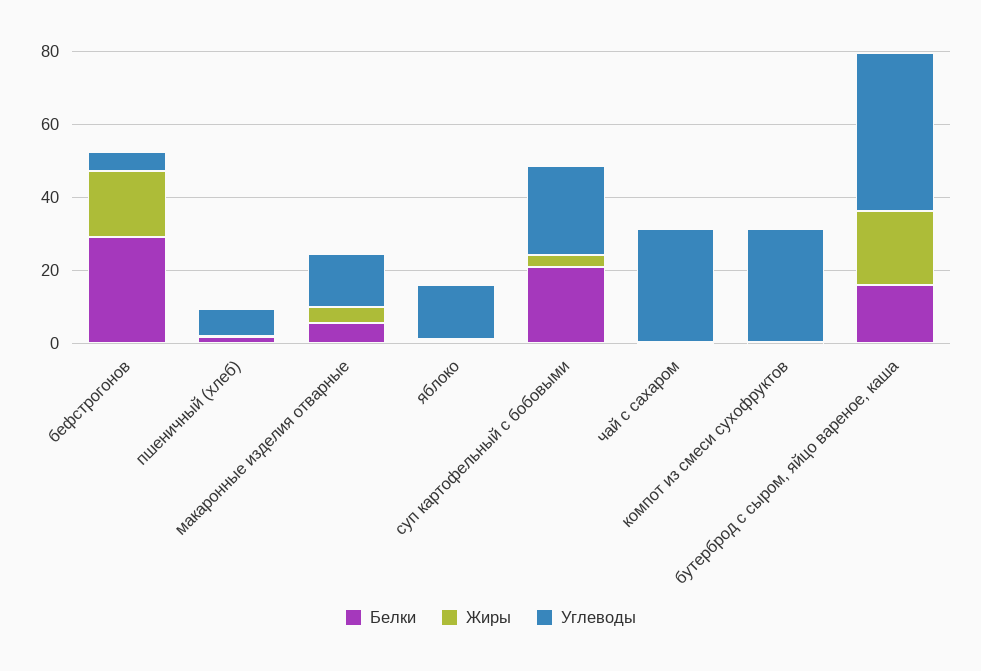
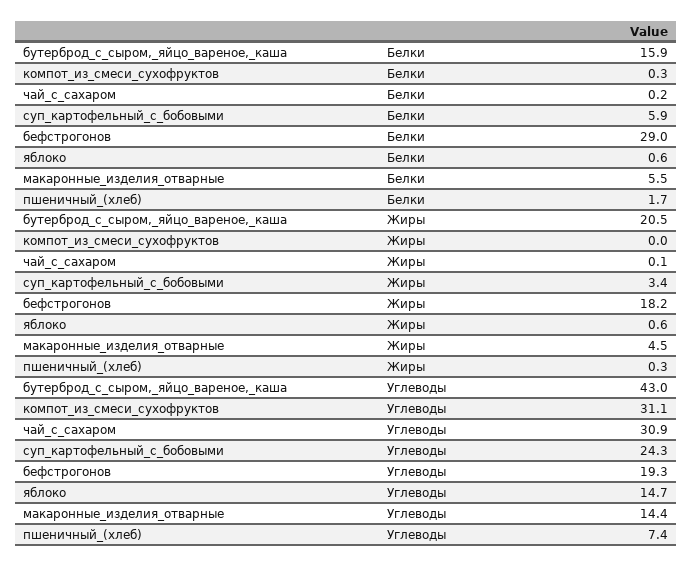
Углеводы, бефстрогонов: 5 -> 19.3
Белки, суп картофельный с бобовыми: 20 -> 5.9

